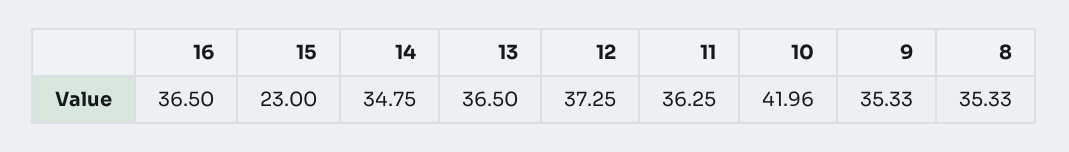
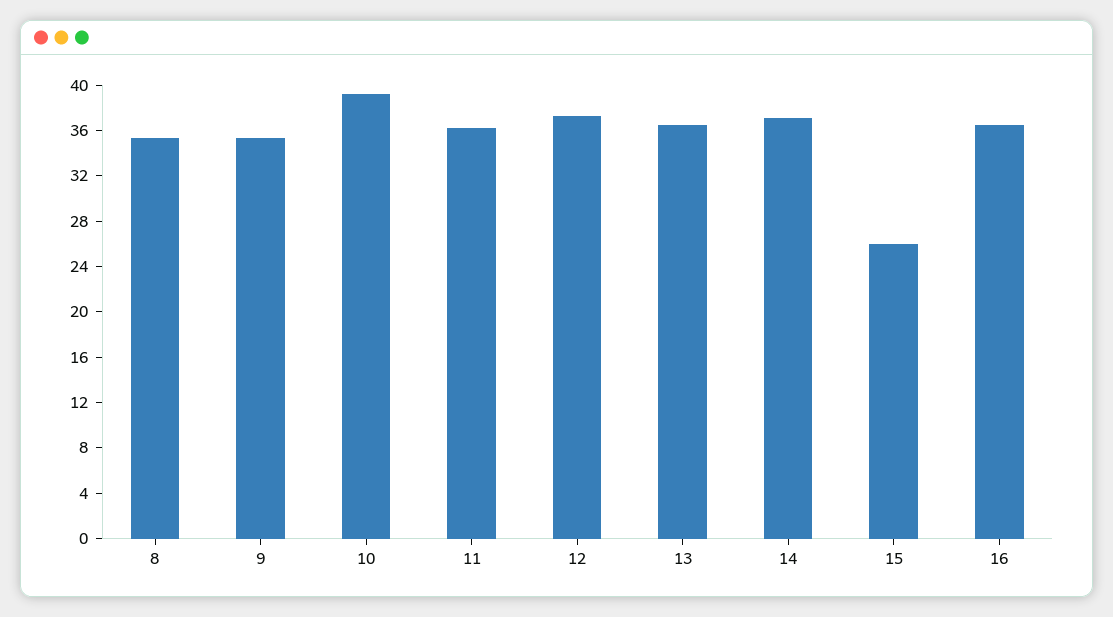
15: 23 -> 26
14: 34.75 -> 37
10: 41.96 -> 39

